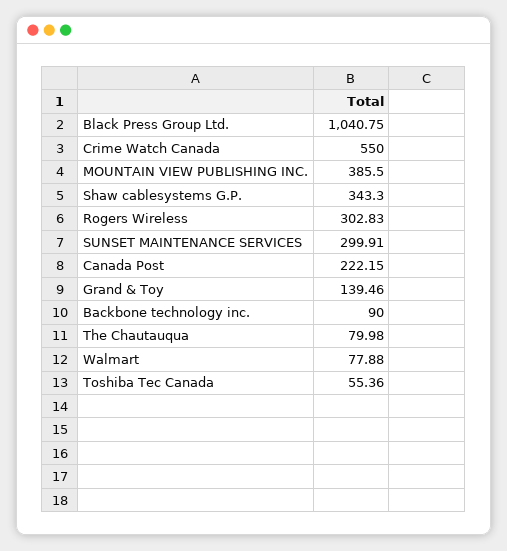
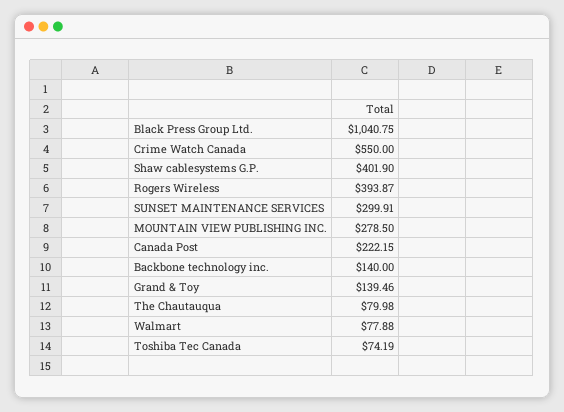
MOUNTAIN VIEW PUBLISHING INC.: 385.5 -> 278.5
Shaw cablesystems G.P.: 343.3 -> 401.9
Rogers Wireless: 302.83 -> 393.87
Backbone technology inc.: 90 -> 140
Toshiba Tec Canada: 55.36 -> 74.19

